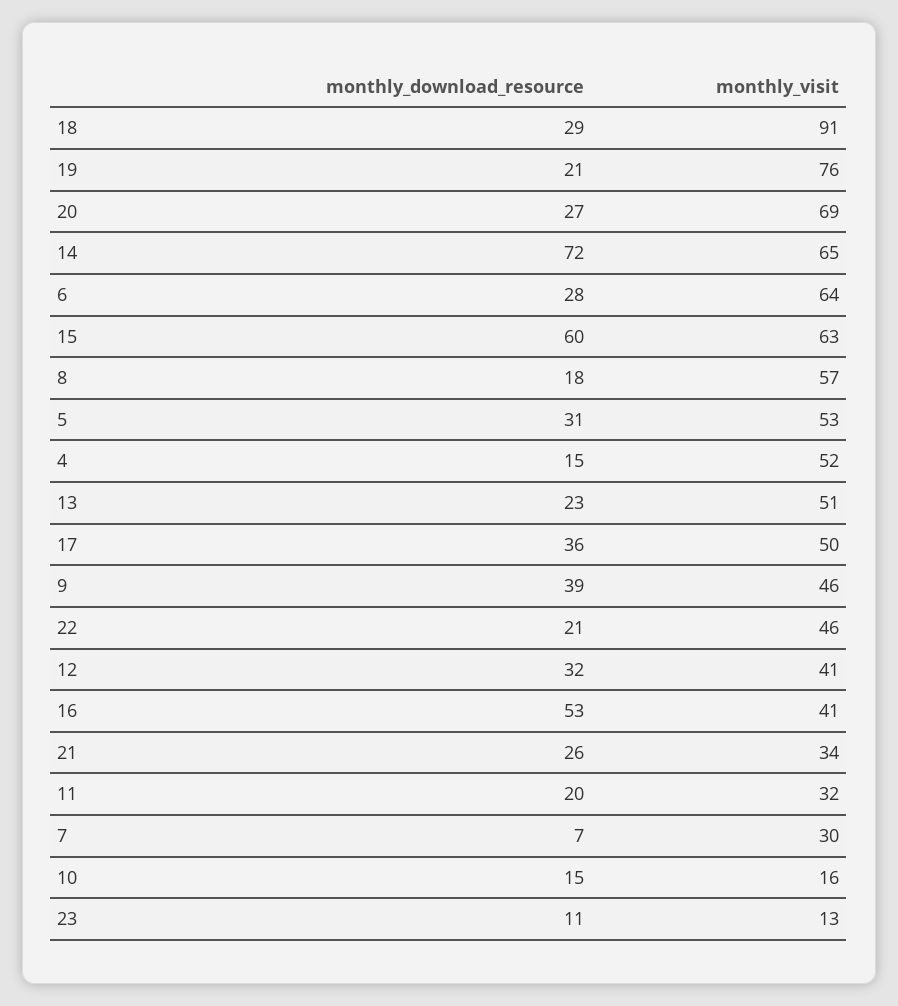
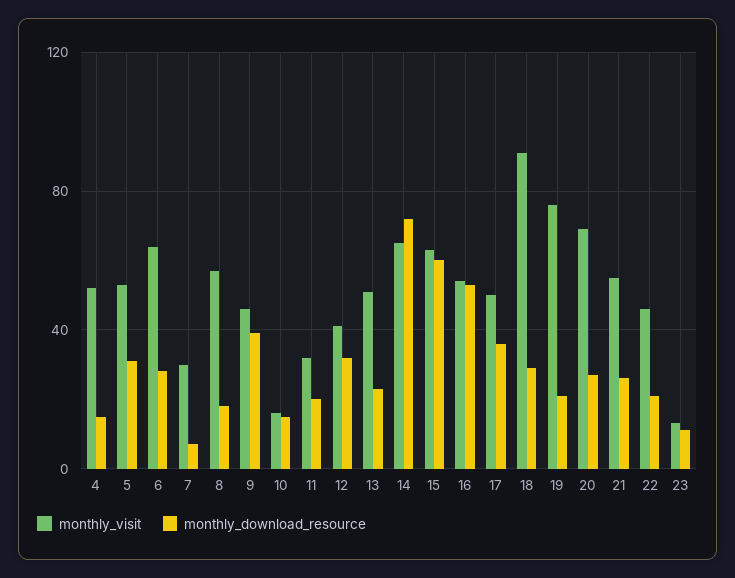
monthly_visit, 16: 41 -> 55
monthly_visit, 21: 34 -> 55

